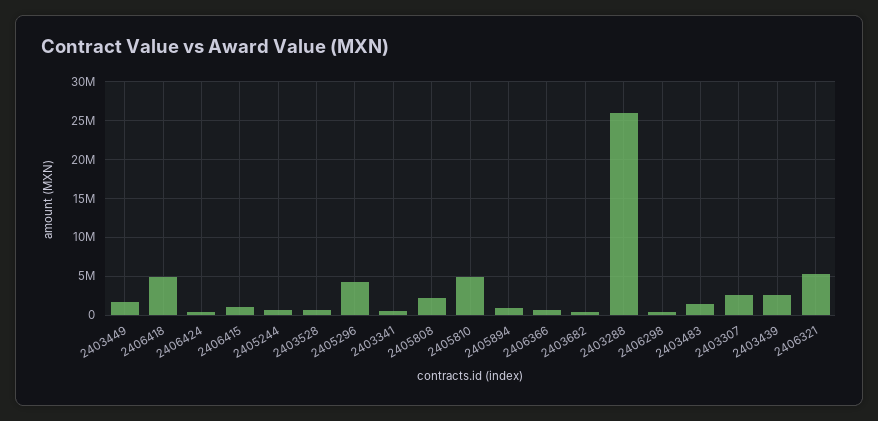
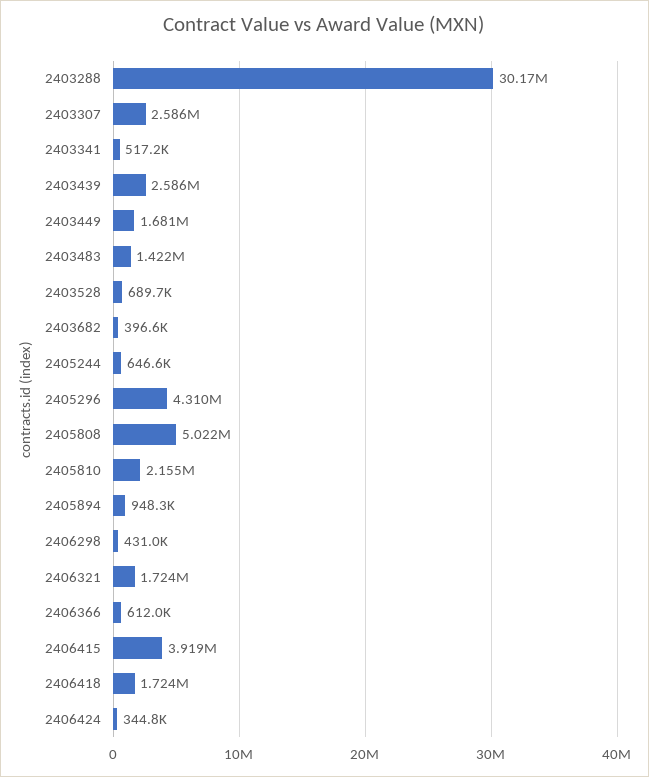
2406418: 5000000 -> 1724000
2406415: 1000000 -> 3919000
2405808: 2000000 -> 5022000
2405810: 5000000 -> 2155000
2403288: 26000000 -> 30170000
2406321: 5000000 -> 1724000

